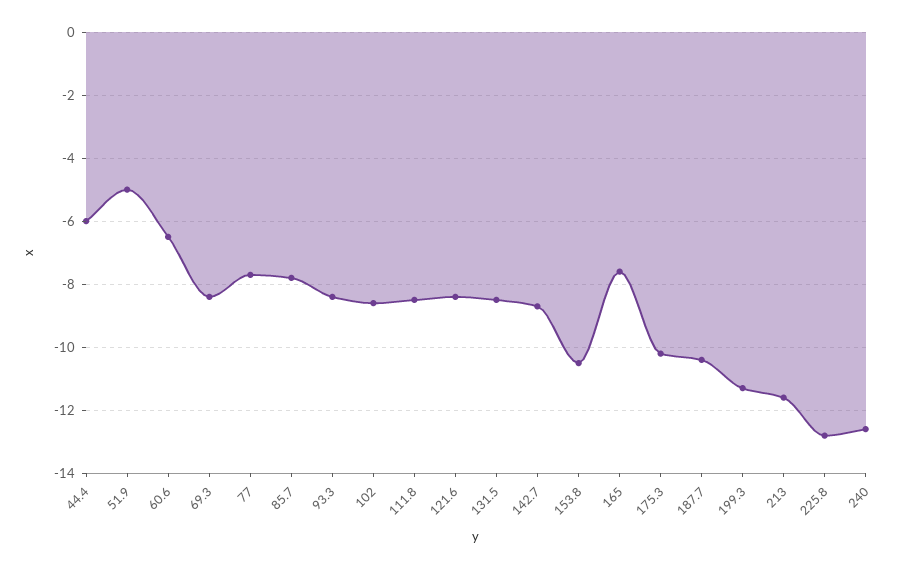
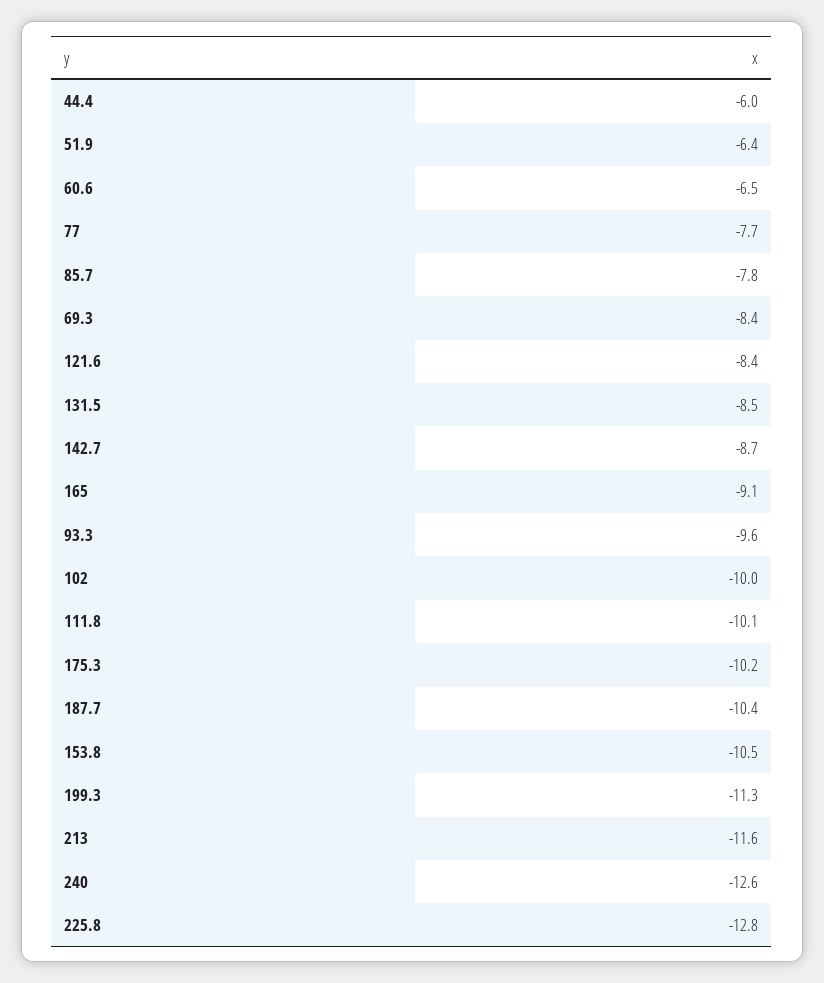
51.9: -5 -> -6.4
93.3: -8.5 -> -9.6
102: -8.5 -> -10
111.8: -8.5 -> -10.1
165: -7.5 -> -9.1

